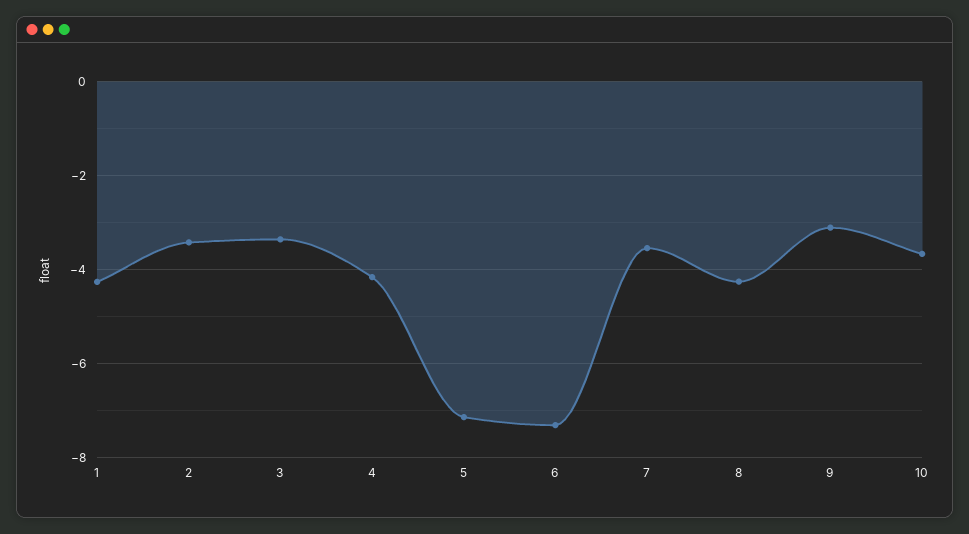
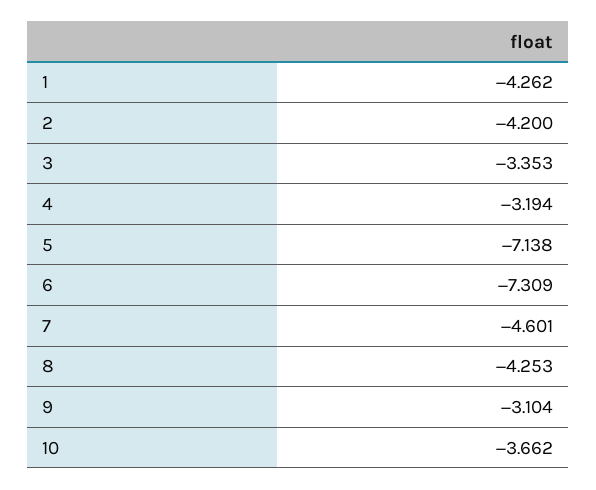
2: -3.4 -> -4.2
4: -4.2 -> -3.194
7: -3.6 -> -4.601

